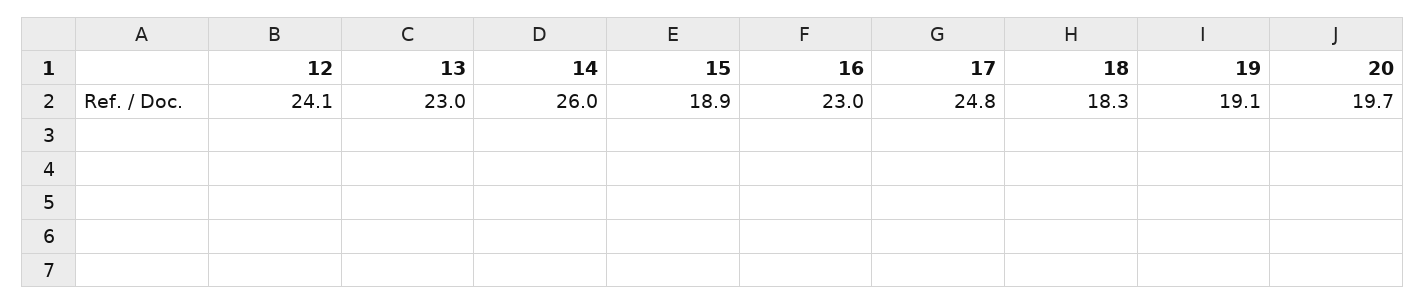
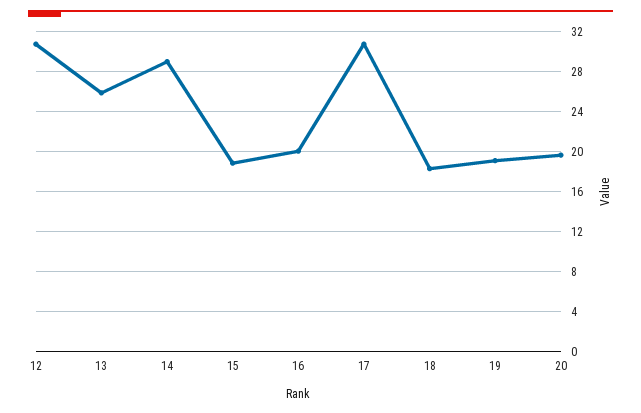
12: 24.1 -> 31
13: 23 -> 26
14: 26 -> 29
16: 23 -> 20
17: 24.8 -> 31

